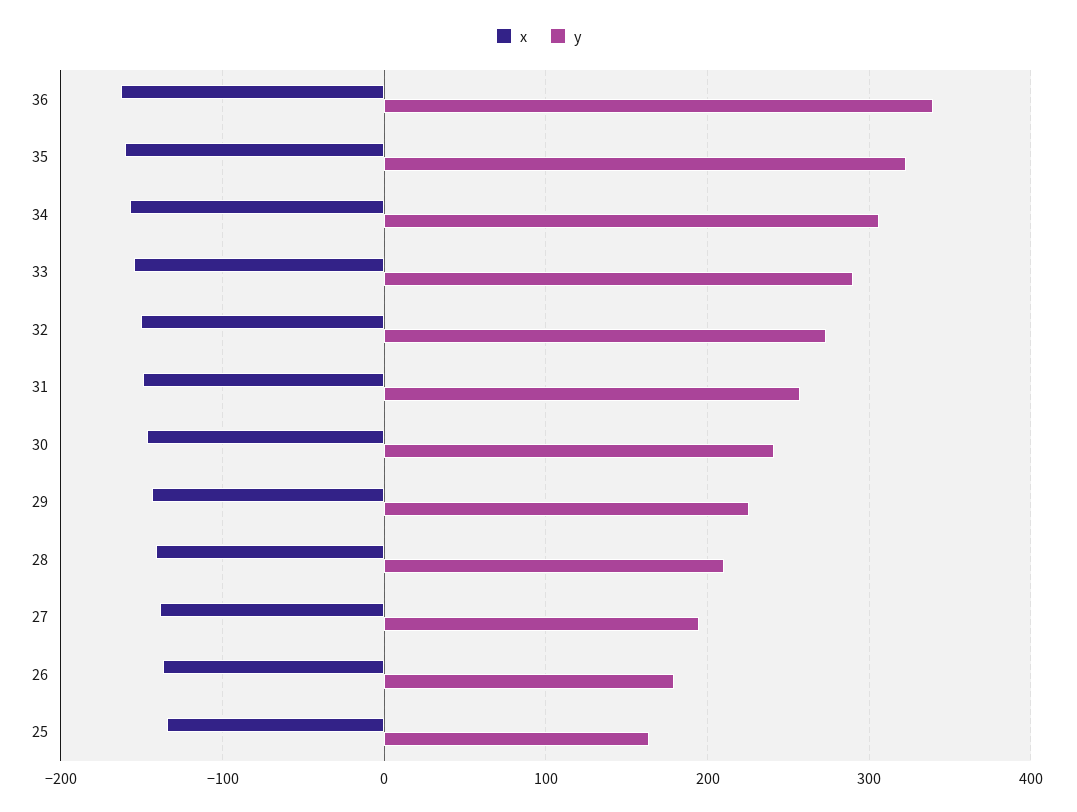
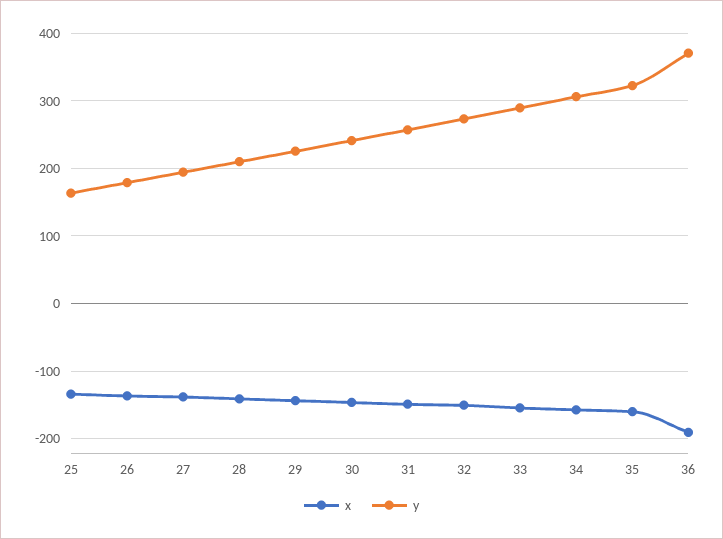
x, 36: -160 -> -190
y, 36: 340 -> 370

